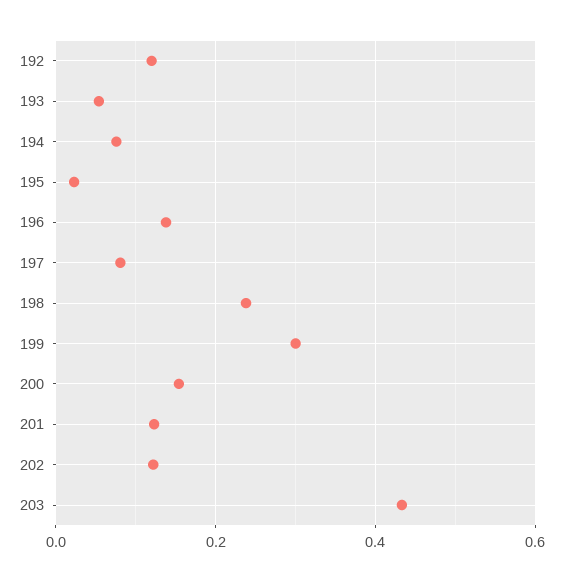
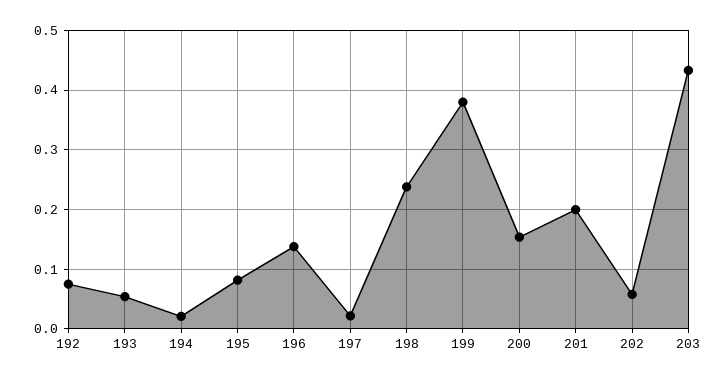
192: 0.12 -> 0.08
194: 0.08 -> 0.02
195: 0.02 -> 0.08
197: 0.08 -> 0.02
199: 0.3 -> 0.38
201: 0.12 -> 0.2
202: 0.12 -> 0.06

